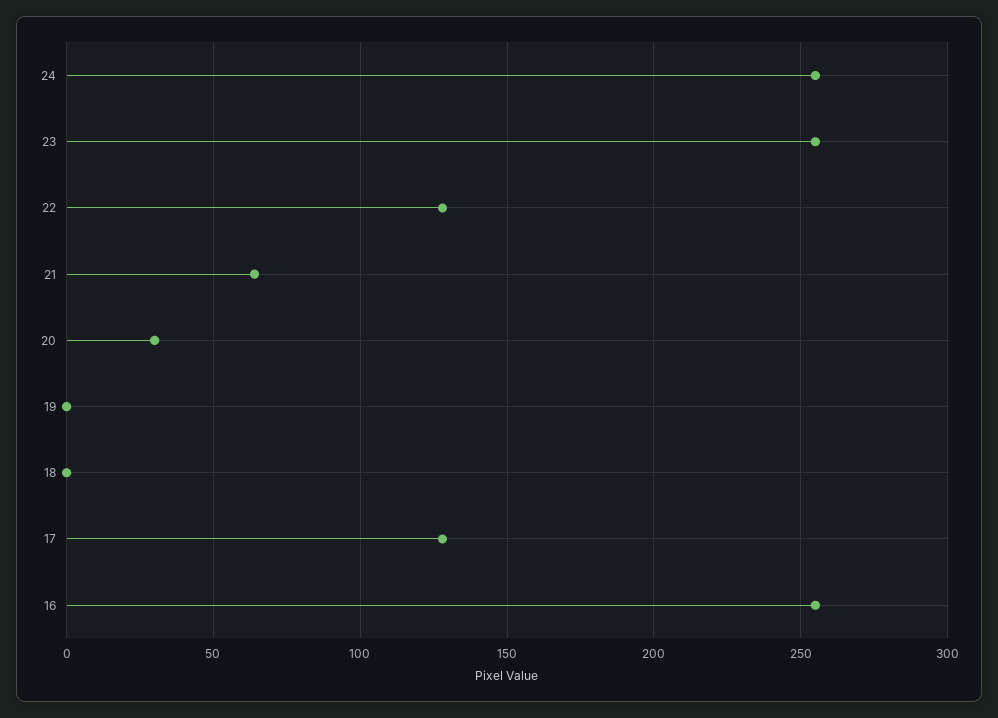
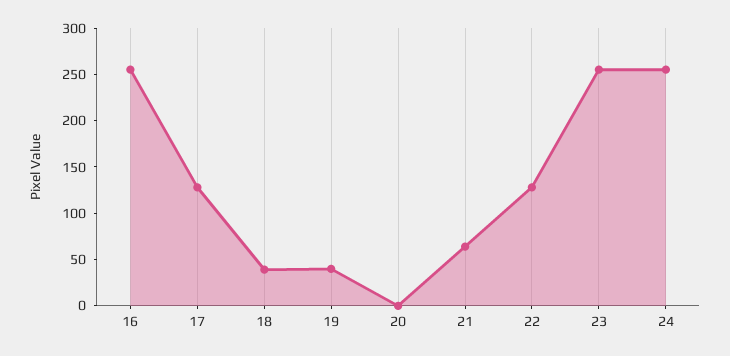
20: 30 -> 0
19: 0 -> 40
18: 0 -> 40

